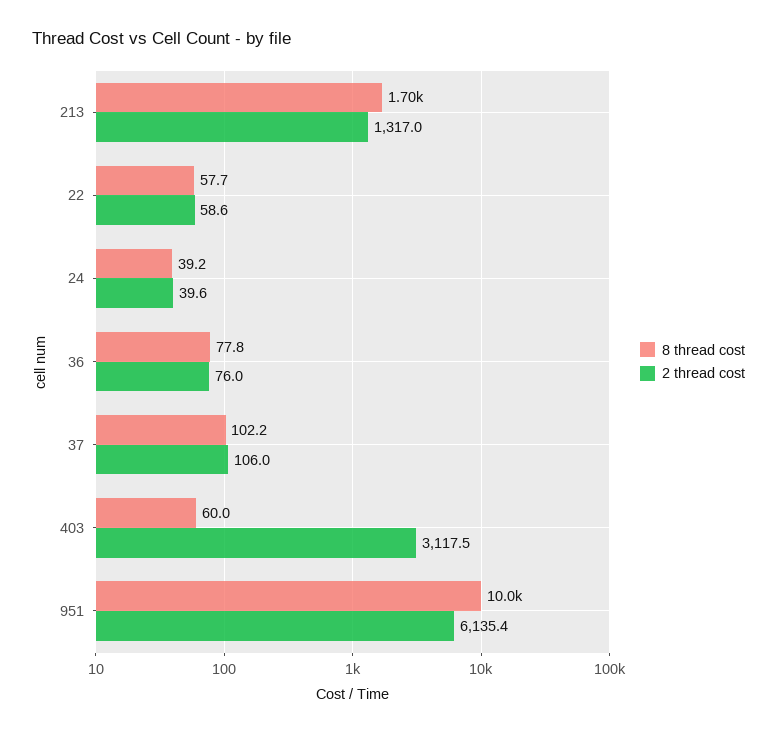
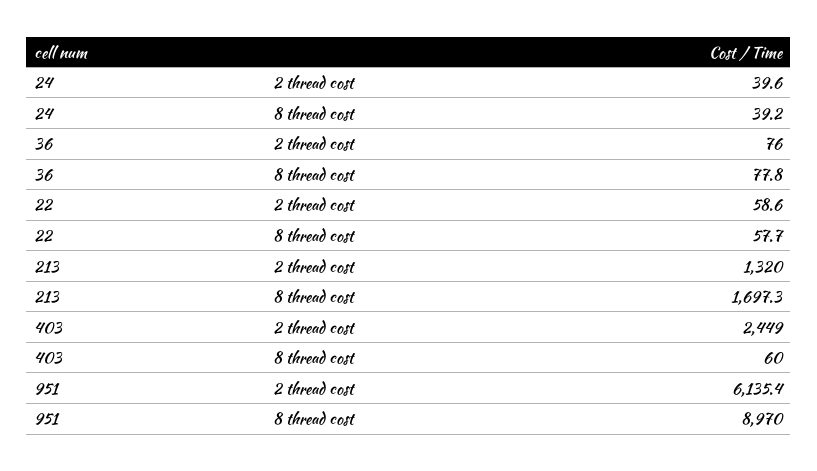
2 thread cost, 213: 1317 -> 1320
8 thread cost, 37: 102.2 -> none
2 thread cost, 37: 106 -> none
2 thread cost, 403: 3117.5 -> 2449
8 thread cost, 951: 10000 -> 8970

